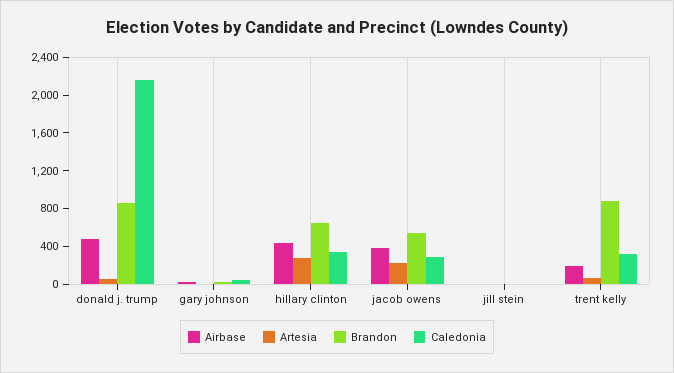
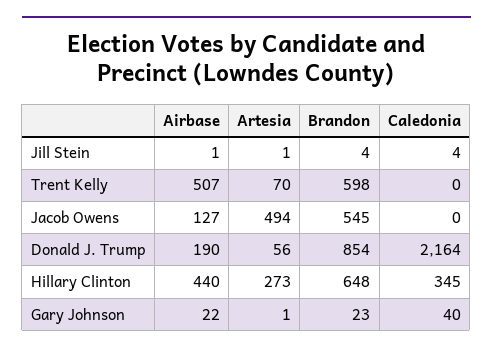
Airbase, donald j. trump: 500 -> 190
Airbase, jacob owens: 400 -> 127
Artesia, jacob owens: 200 -> 494
Caledonia, jacob owens: 300 -> 0
Airbase, trent kelly: 200 -> 507
Brandon, trent kelly: 900 -> 598
Caledonia, trent kelly: 300 -> 0

